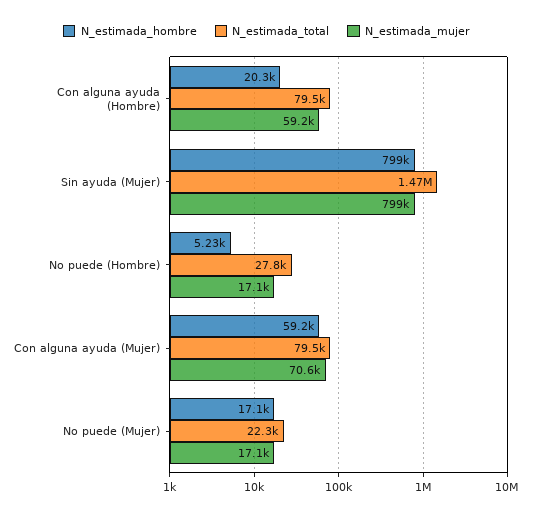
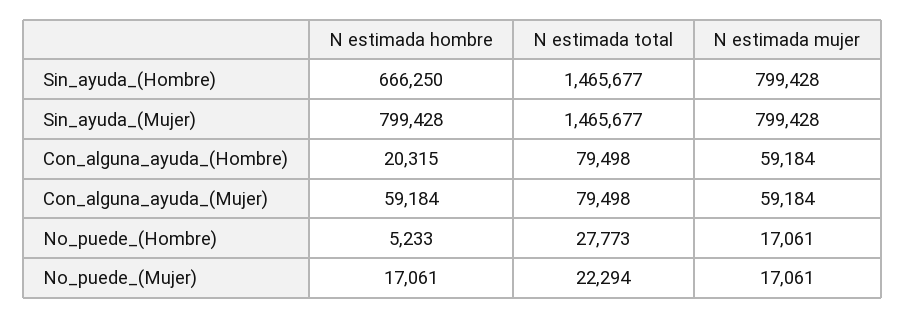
N_estimada_mujer, Con alguna ayuda (Mujer): 70600 -> 59184
N_estimada_hombre, Sin_ayuda_(Hombre): none -> 666250
N_estimada_total, Sin_ayuda_(Hombre): none -> 1465677
N_estimada_mujer, Sin_ayuda_(Hombre): none -> 799428

